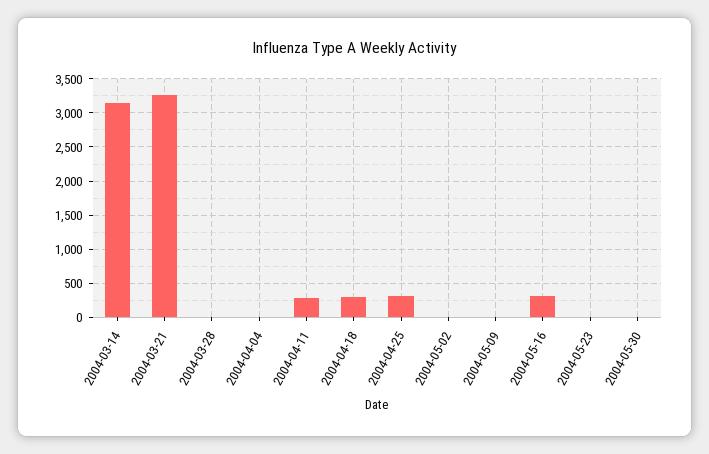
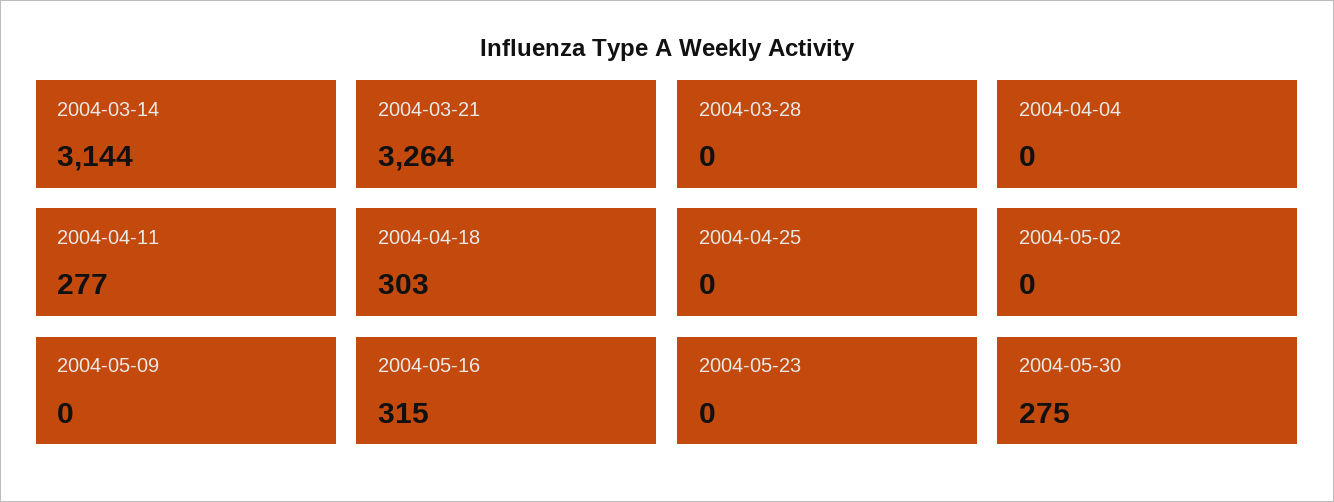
2004-04-25: 300 -> 0
2004-05-30: 0 -> 275

